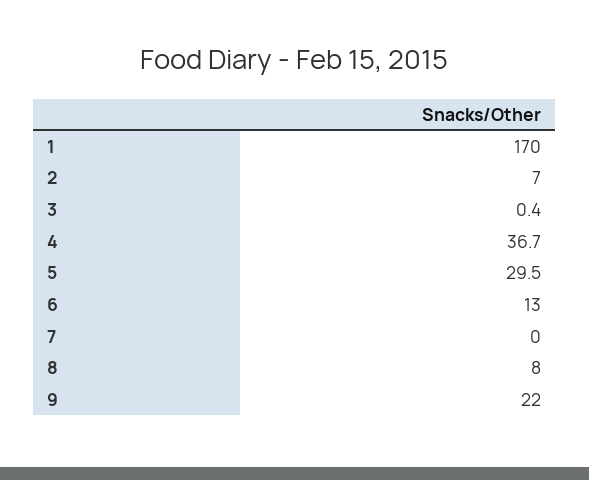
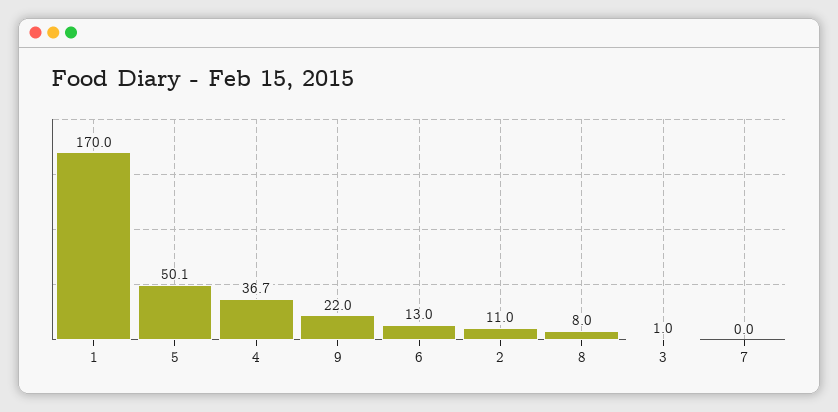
2: 7 -> 11
3: 0.4 -> 1
5: 29.5 -> 50.1

